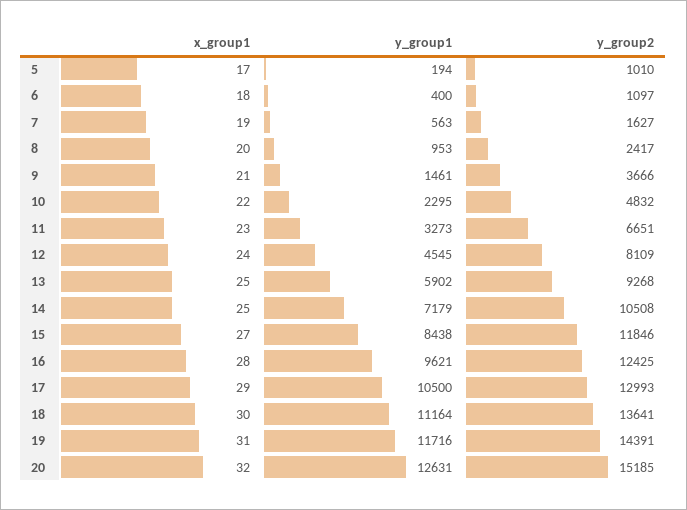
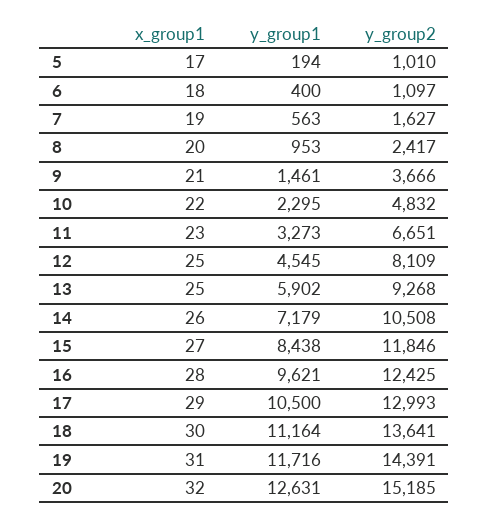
x_group1, 12: 24 -> 25
x_group1, 14: 25 -> 26

